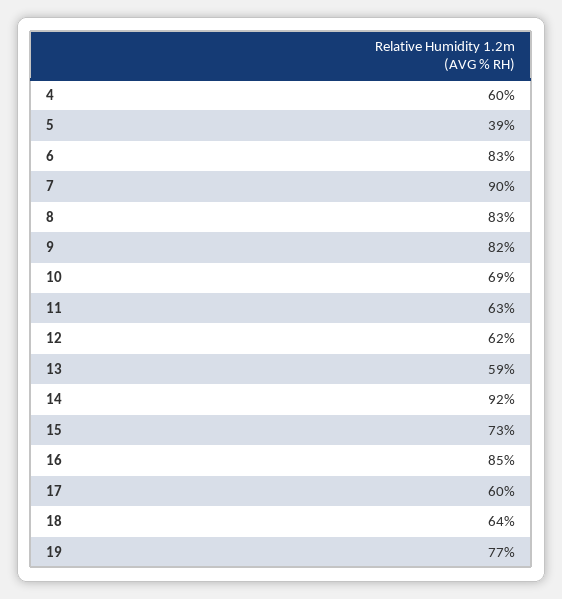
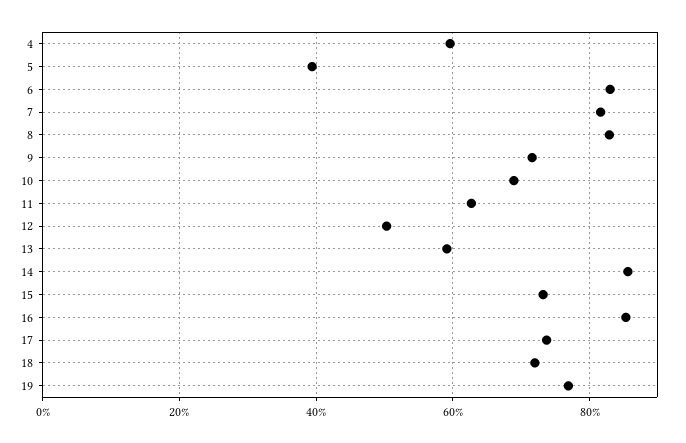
7: 90 -> 82
9: 82 -> 72
12: 62 -> 50
14: 92 -> 86
17: 60 -> 74
18: 64 -> 72

